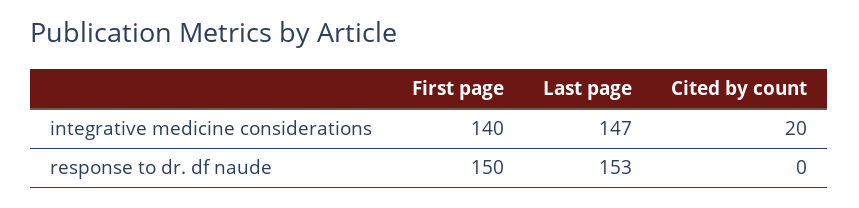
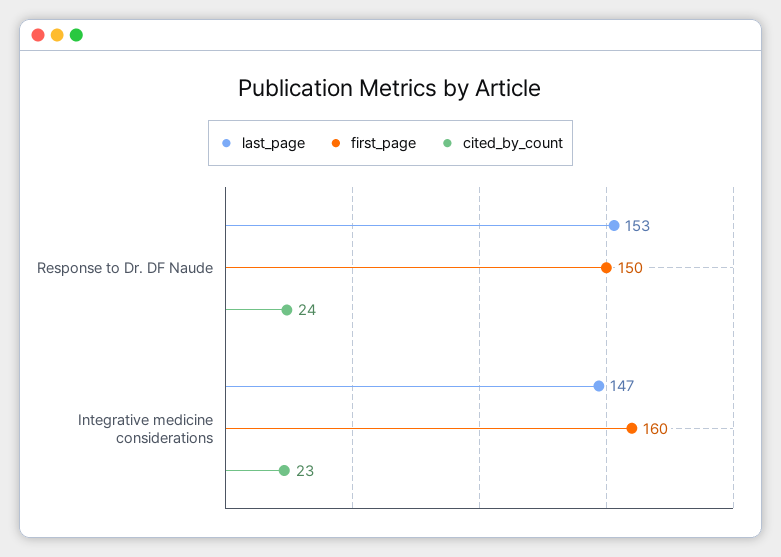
First page, integrative medicine considerations: 140 -> 160
Cited by count, integrative medicine considerations: 20 -> 23
Cited by count, response to dr. df naude: 0 -> 24

